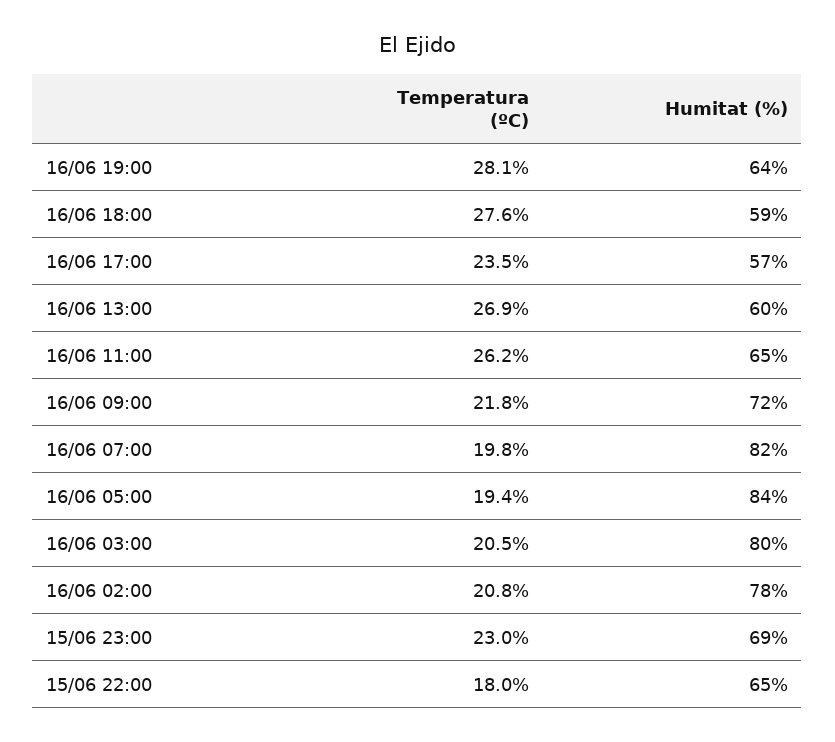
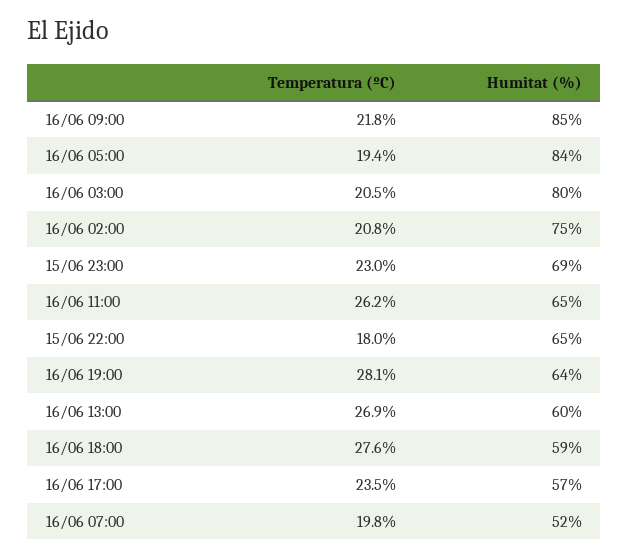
Humitat (%), 16/06 09:00: 72 -> 85
Humitat (%), 16/06 07:00: 82 -> 52
Humitat (%), 16/06 02:00: 78 -> 75

